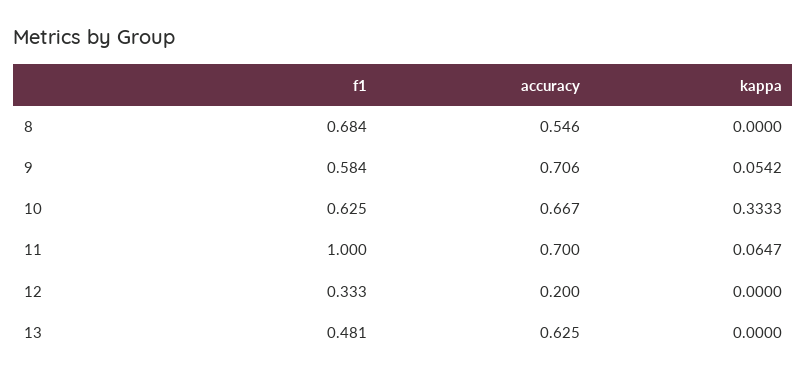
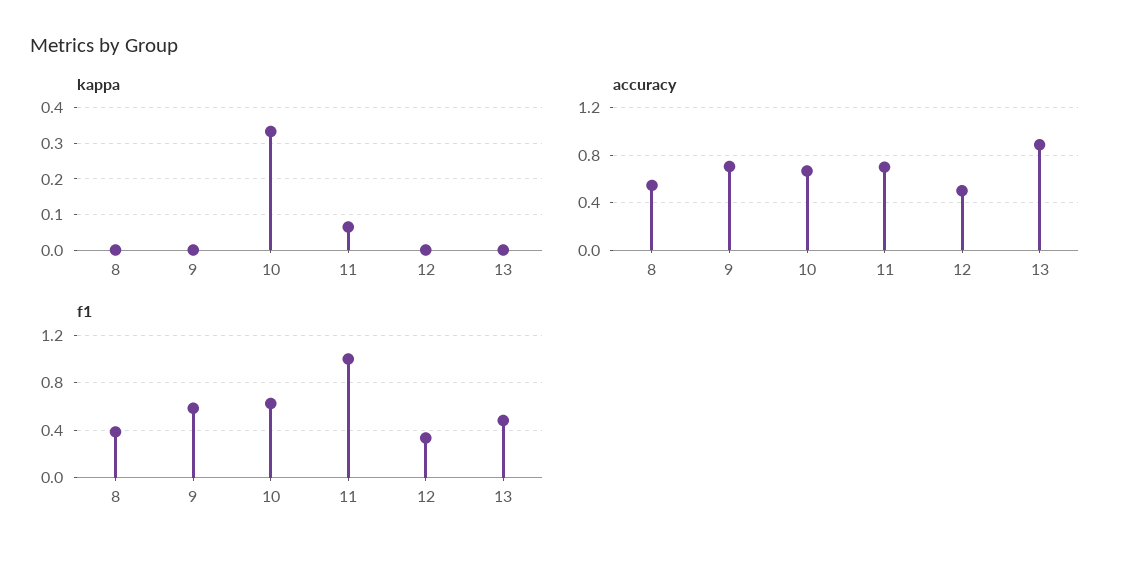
f1, 8: 0.684 -> 0.4
kappa, 9: 0.0542 -> 0
accuracy, 12: 0.2 -> 0.5
accuracy, 13: 0.625 -> 0.9

